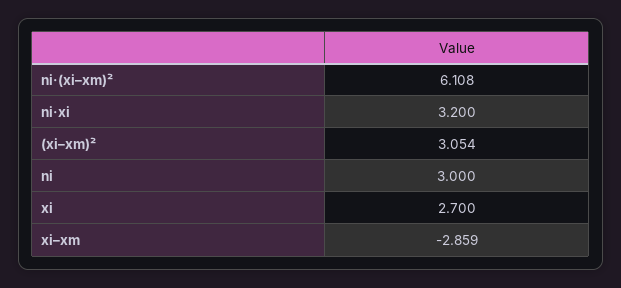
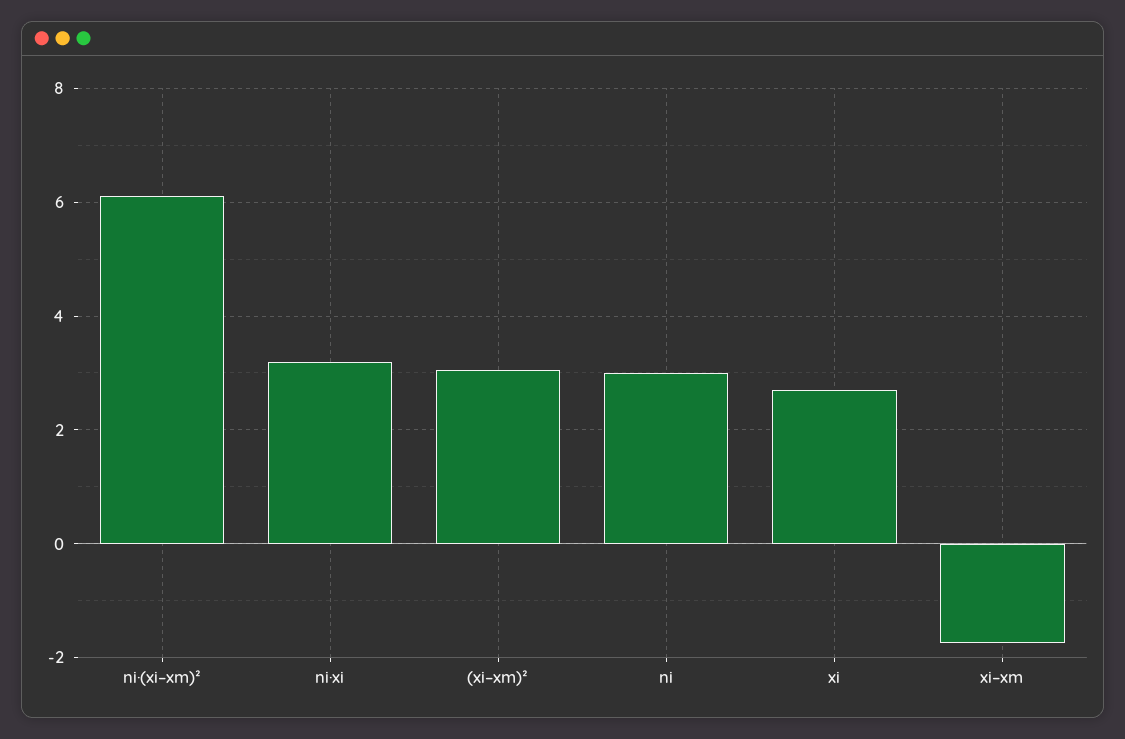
xi–xm: -2.859 -> -1.8

